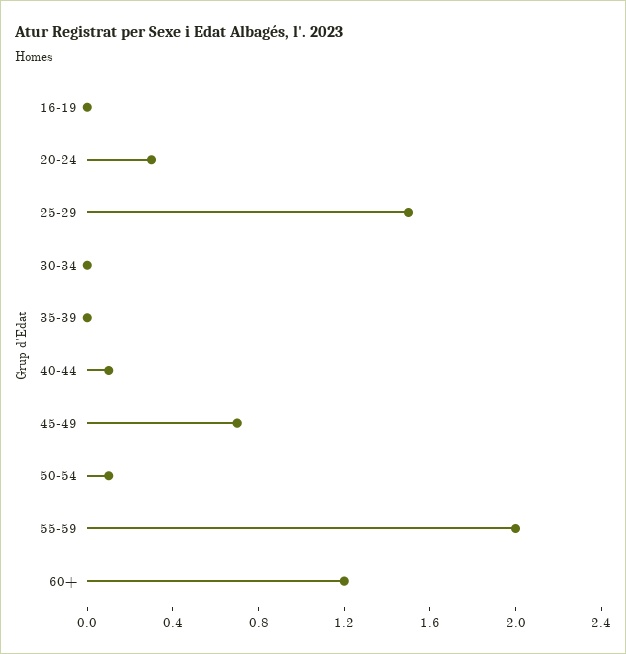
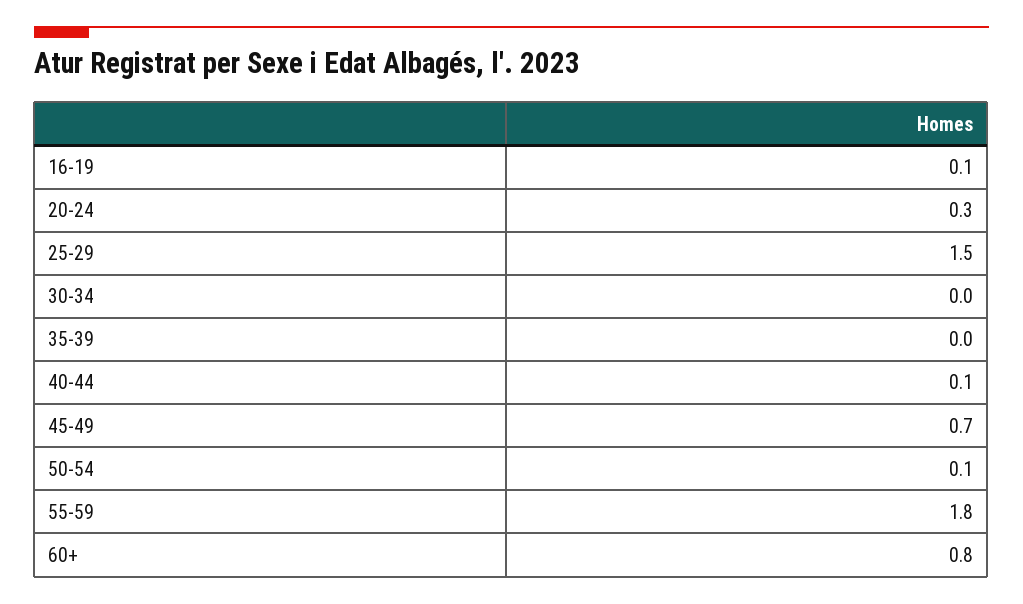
16-19: 0 -> 0.1
55-59: 2 -> 1.8
60+: 1.2 -> 0.8

